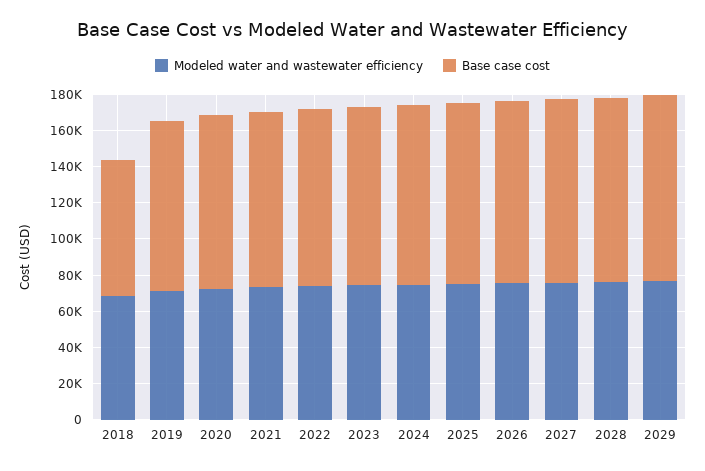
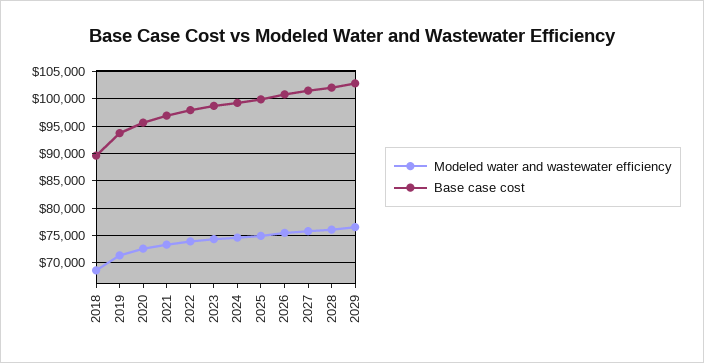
Base case cost, 2018: 75000 -> 90000

